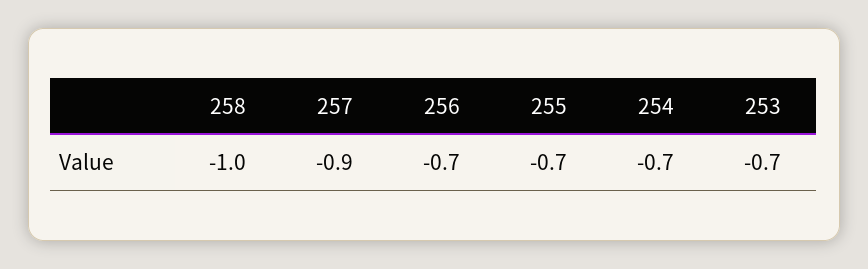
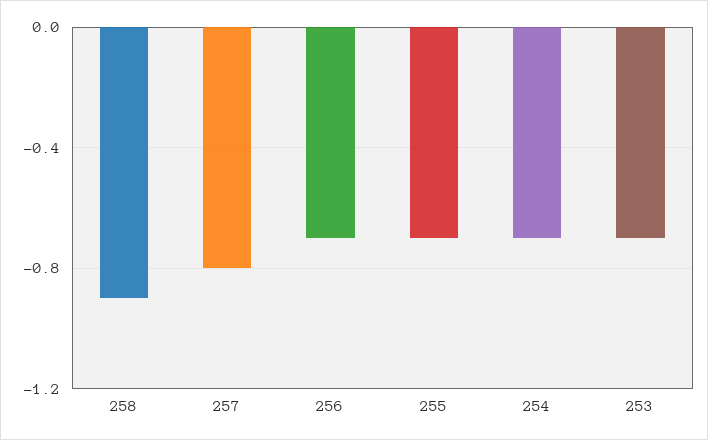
258: -1 -> -0.9
257: -0.9 -> -0.8

